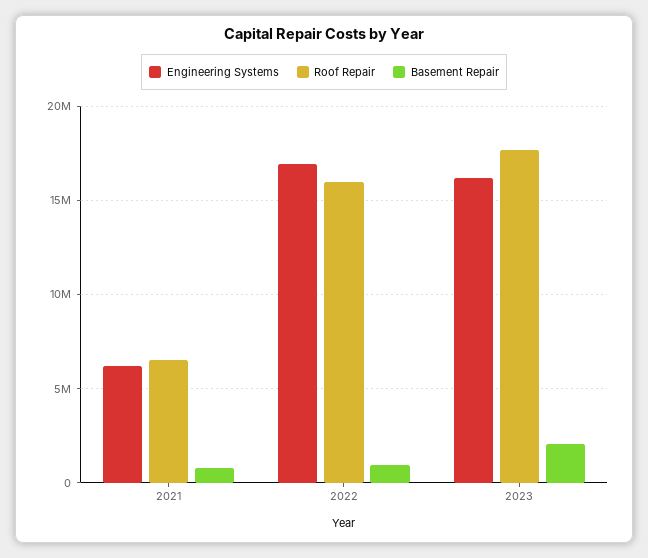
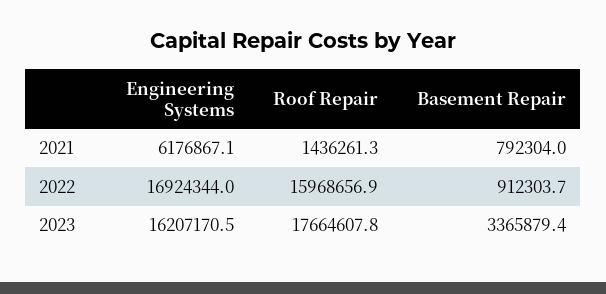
Roof Repair, 2021: 6500000 -> 1436261.3
Basement Repair, 2023: 2000000 -> 3365879.4

